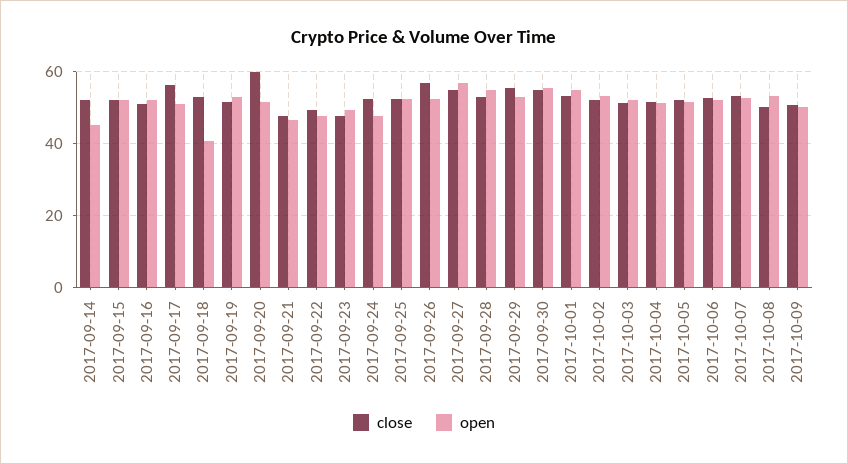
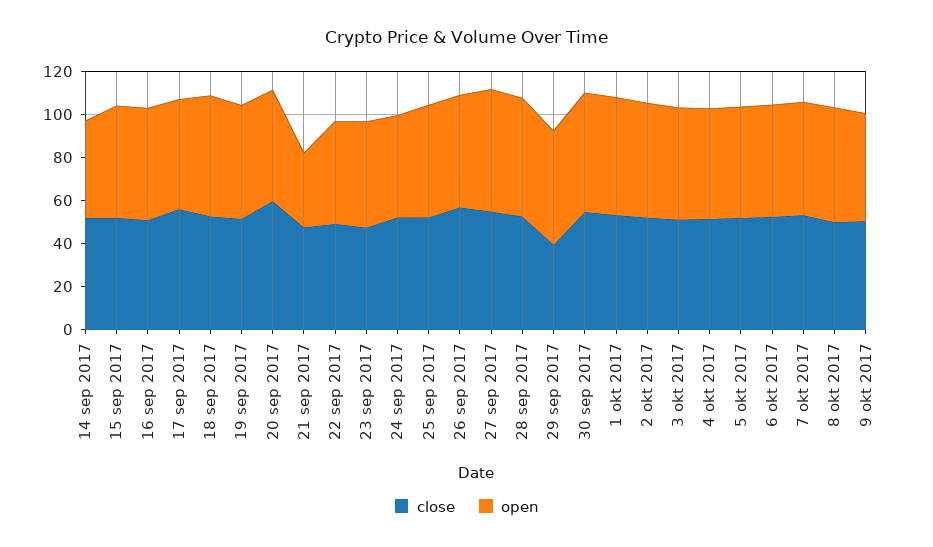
open, 2017-09-18: 40 -> 55
open, 2017-09-21: 46 -> 35
close, 2017-09-29: 56 -> 40

